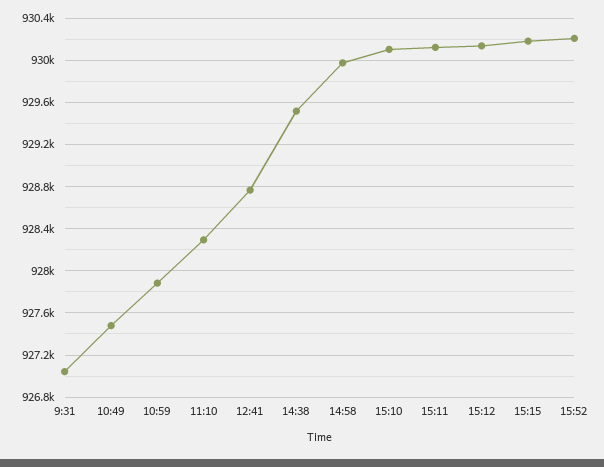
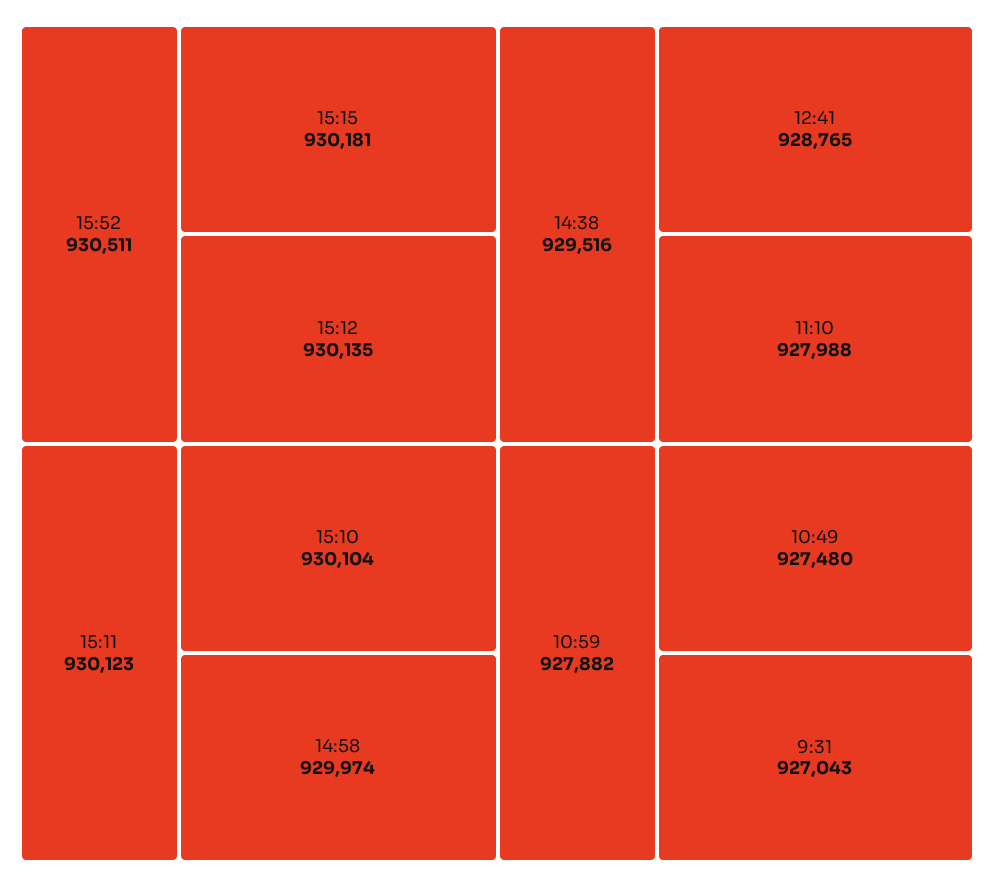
11:10: 928300 -> 927988
15:52: 930200 -> 930511

